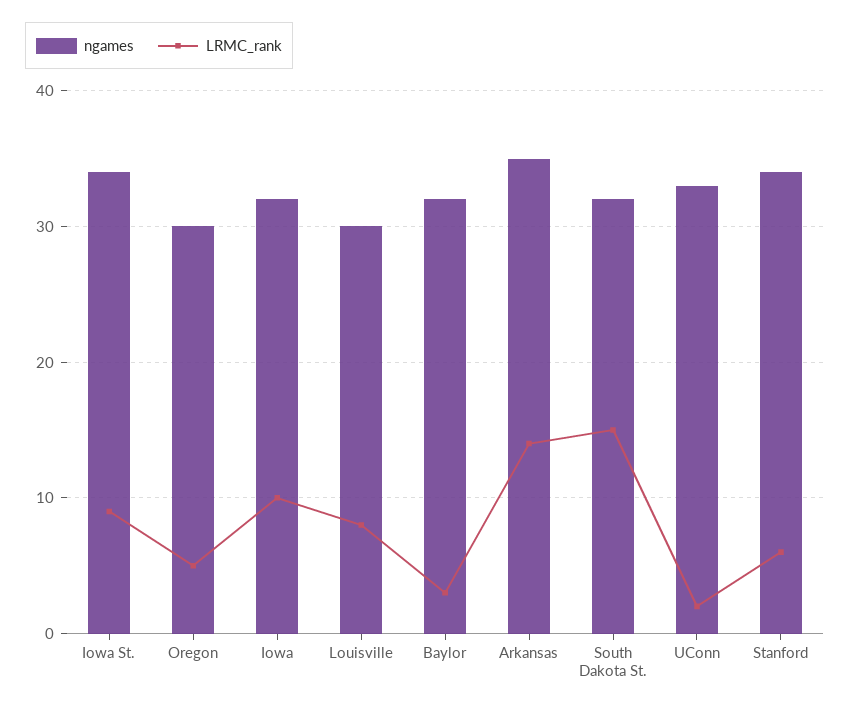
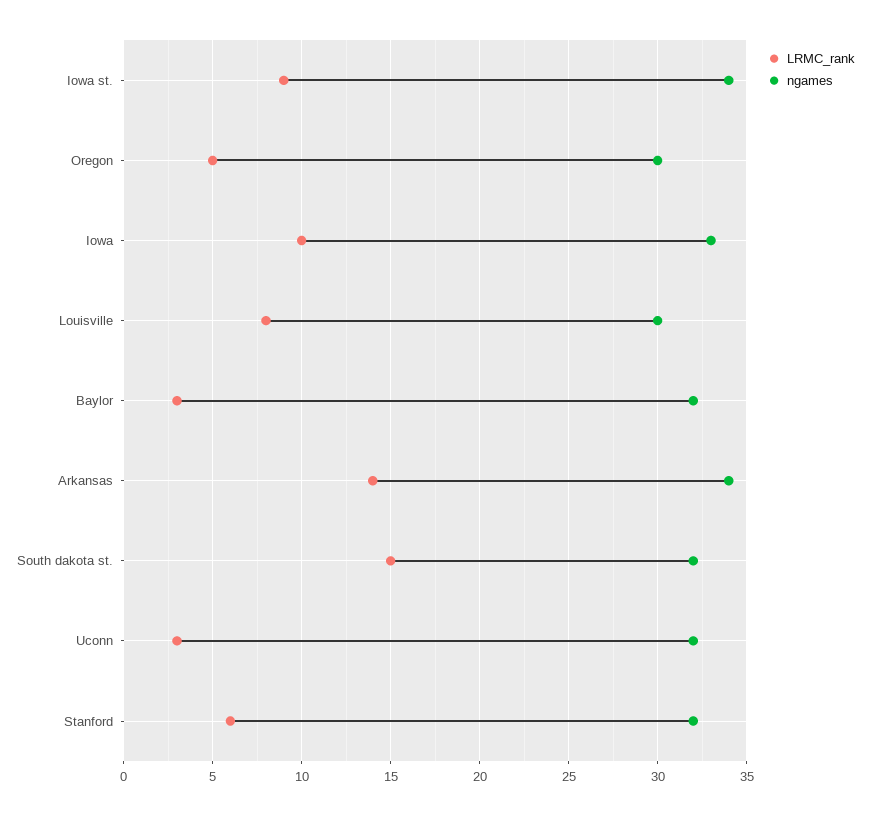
ngames, Iowa: 32 -> 33
ngames, Arkansas: 35 -> 34
ngames, UConn: 33 -> 32
LRMC_rank, UConn: 2 -> 3
ngames, Stanford: 34 -> 32

